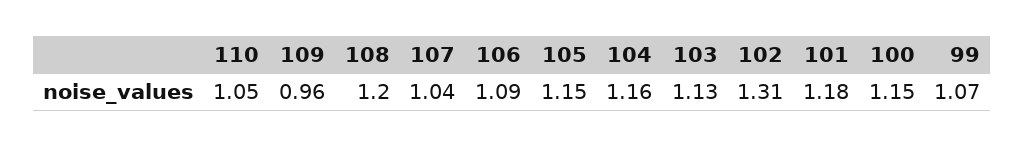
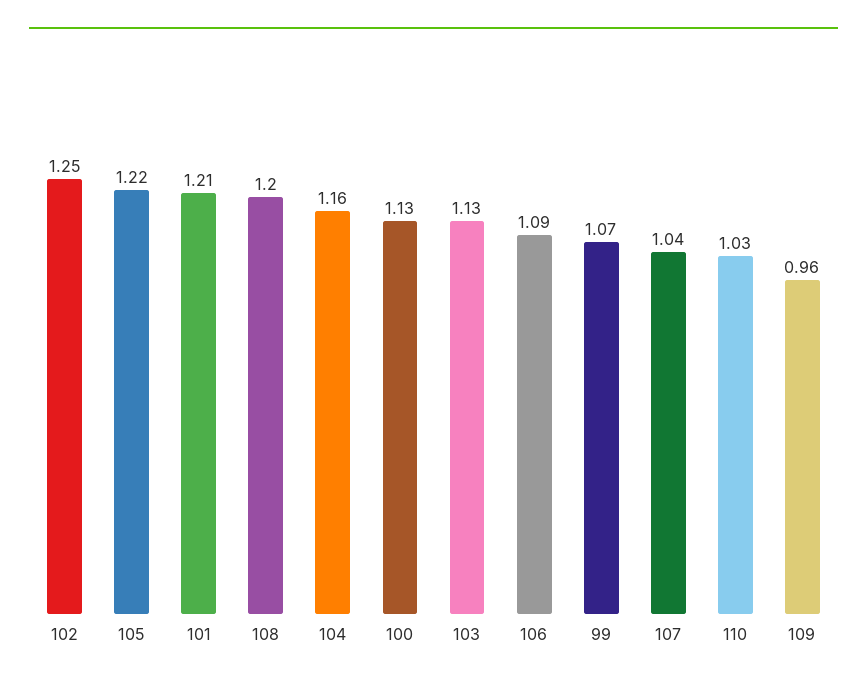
110: 1.05 -> 1.03
105: 1.15 -> 1.22
102: 1.31 -> 1.25
101: 1.18 -> 1.21
100: 1.15 -> 1.13

